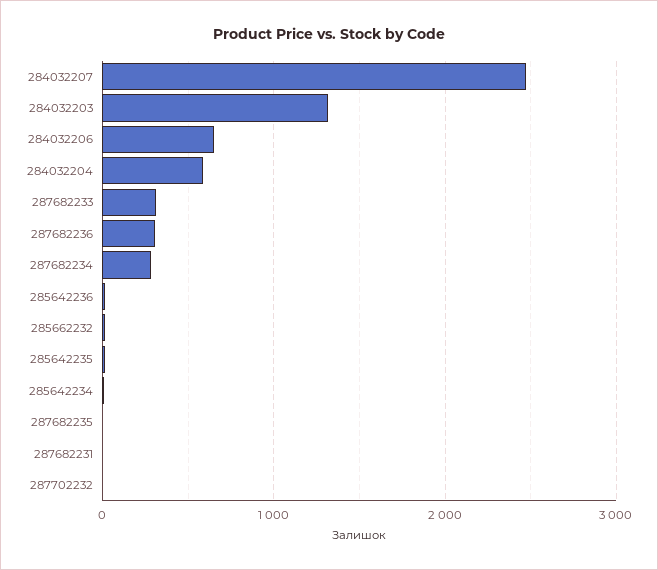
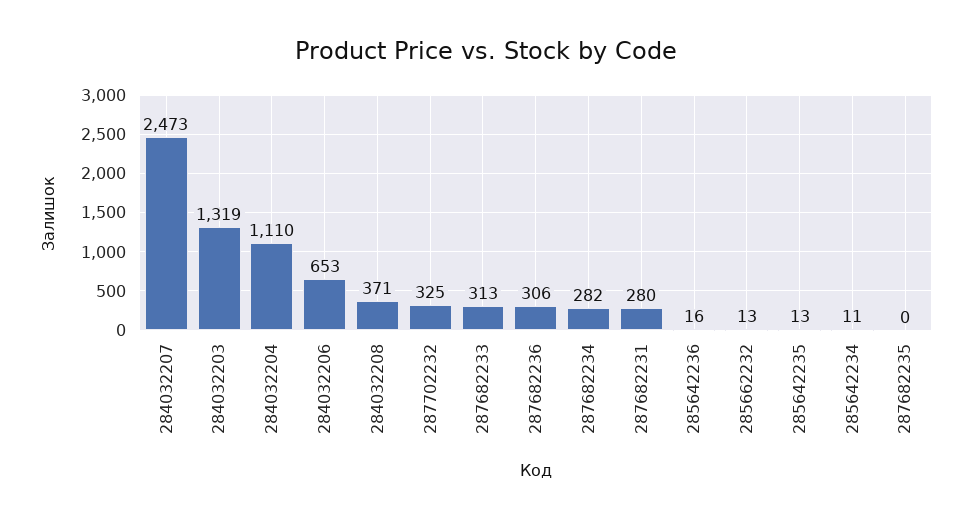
284032204: 600 -> 1110
287682231: 0 -> 280
287702232: 0 -> 325
284032208: none -> 371

